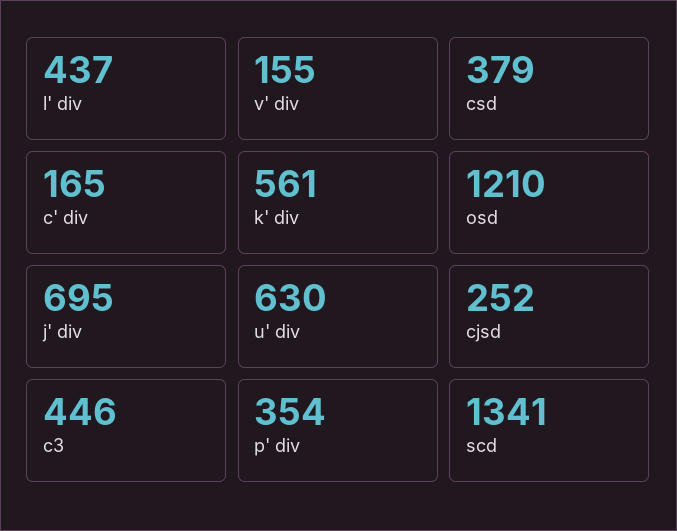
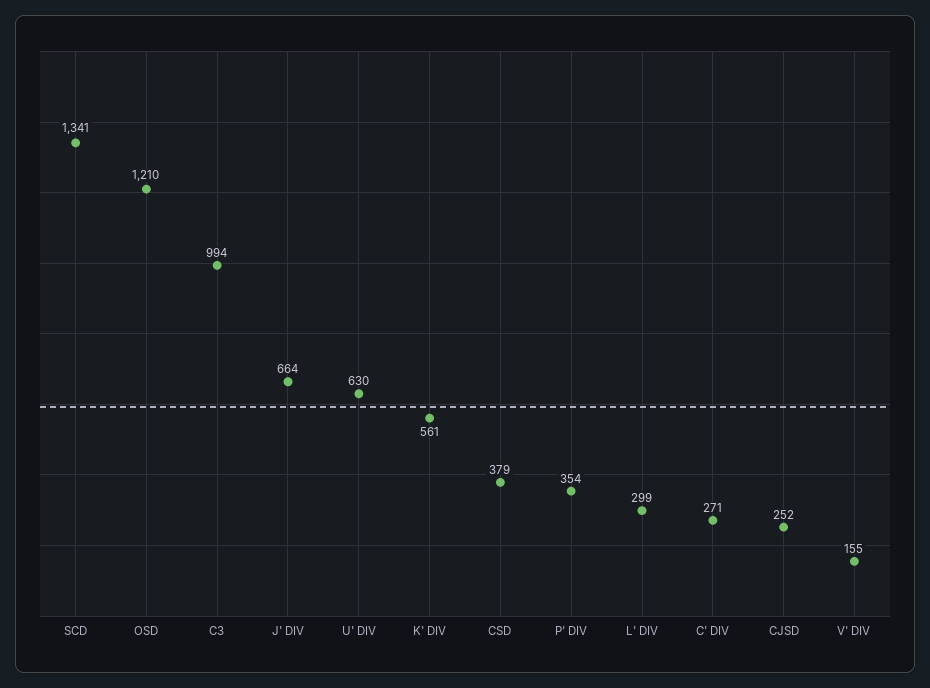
l' div: 437 -> 299
c' div: 165 -> 271
j' div: 695 -> 664
c3: 446 -> 994

